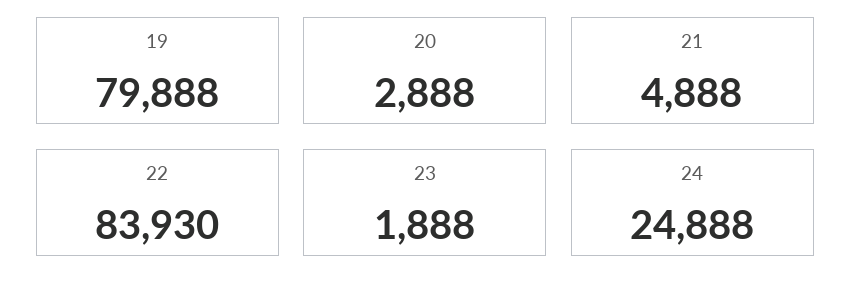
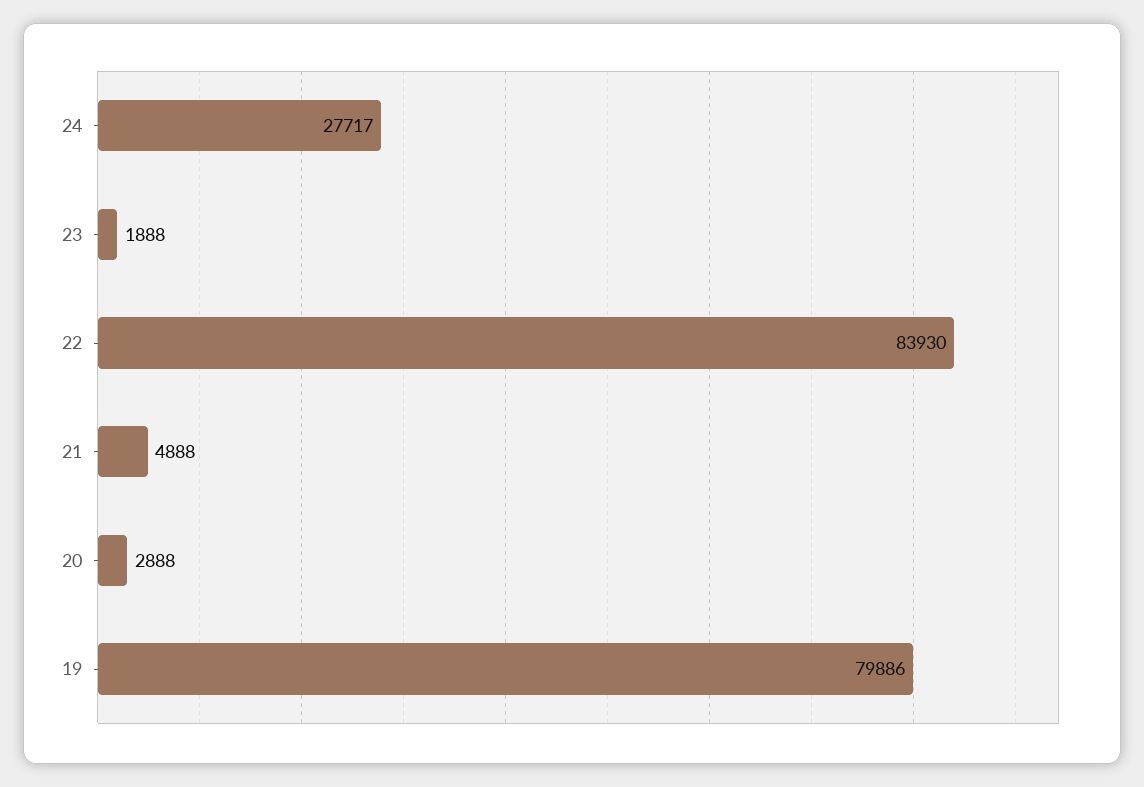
19: 79888 -> 79886
24: 24888 -> 27717

